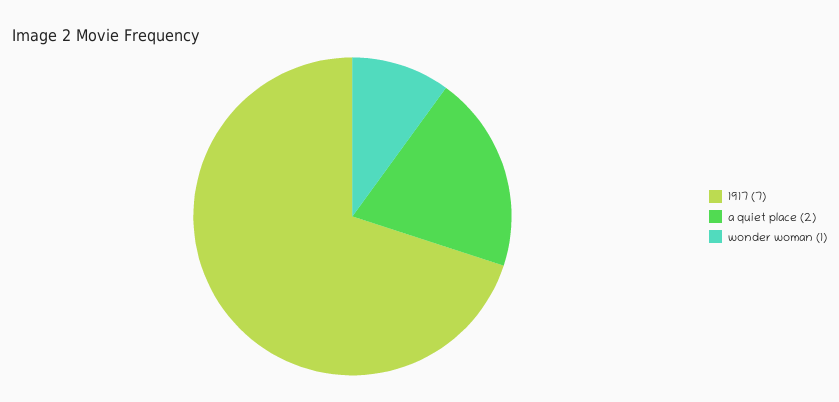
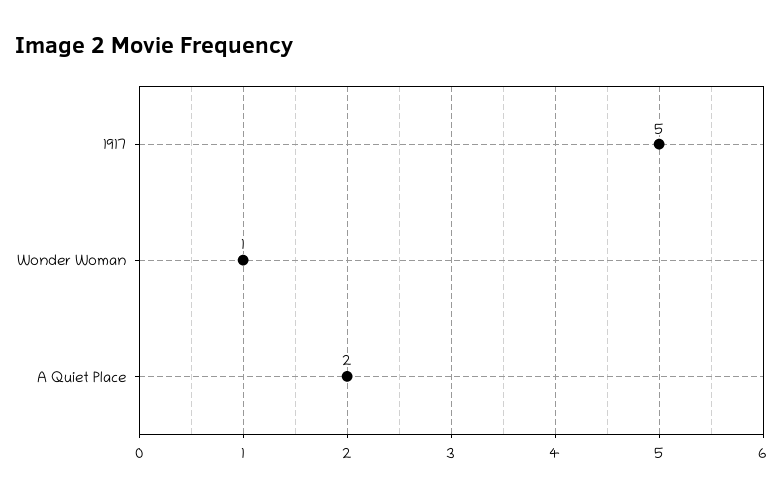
1917: 7 -> 5

